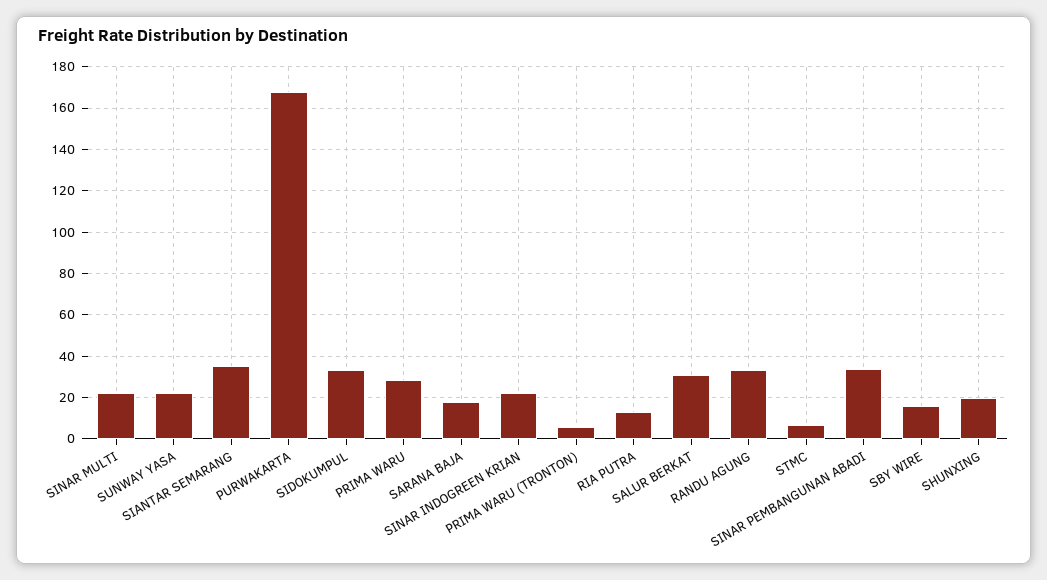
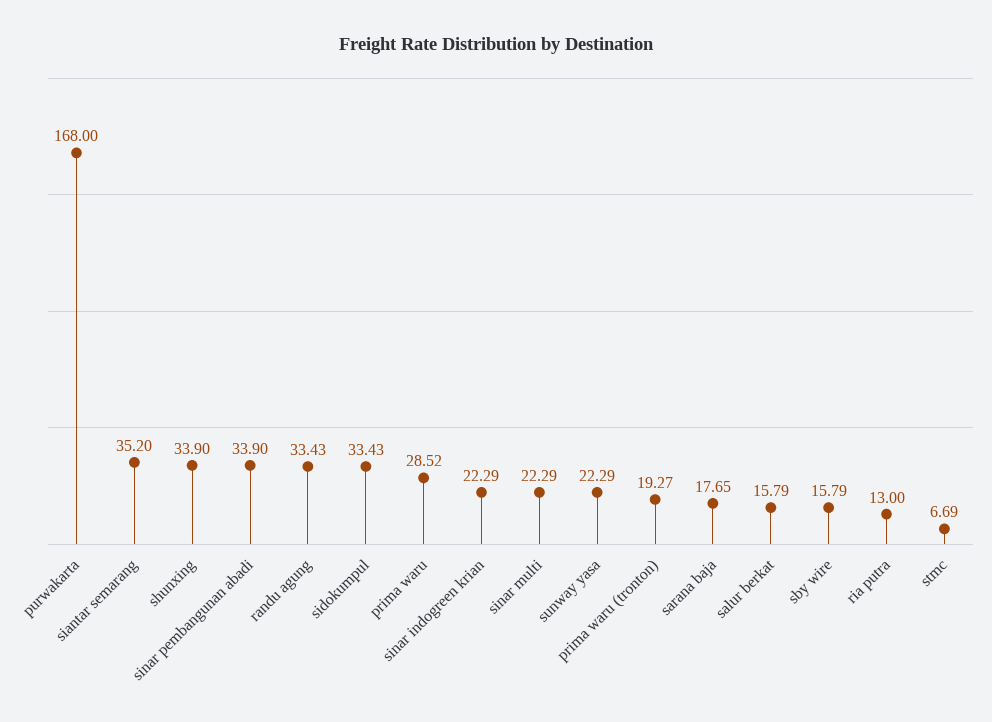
PRIMA WARU (TRONTON): 5 -> 19.27
SALUR BERKAT: 30 -> 15.79
SHUNXING: 20 -> 33.9

